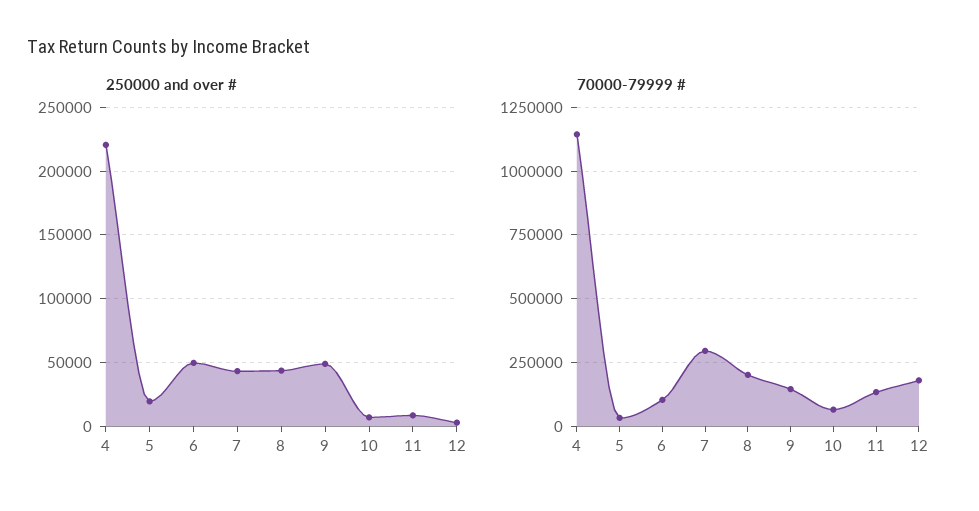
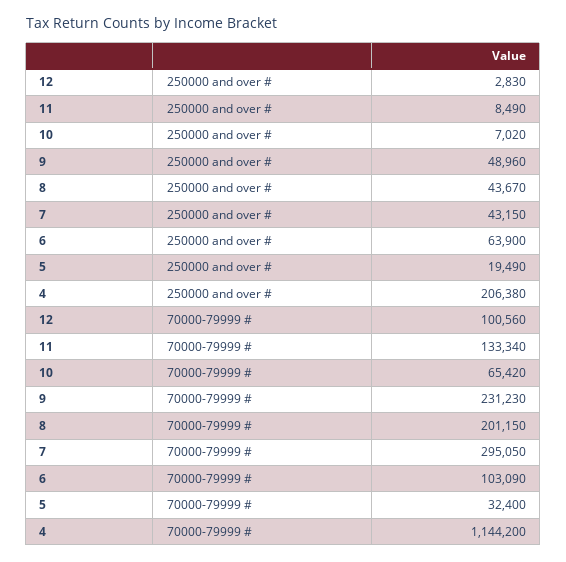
250000 and over #, 4: 220000 -> 206380
250000 and over #, 6: 50000 -> 63900
70000-79999 #, 9: 150000 -> 231230
70000-79999 #, 12: 175000 -> 100560

